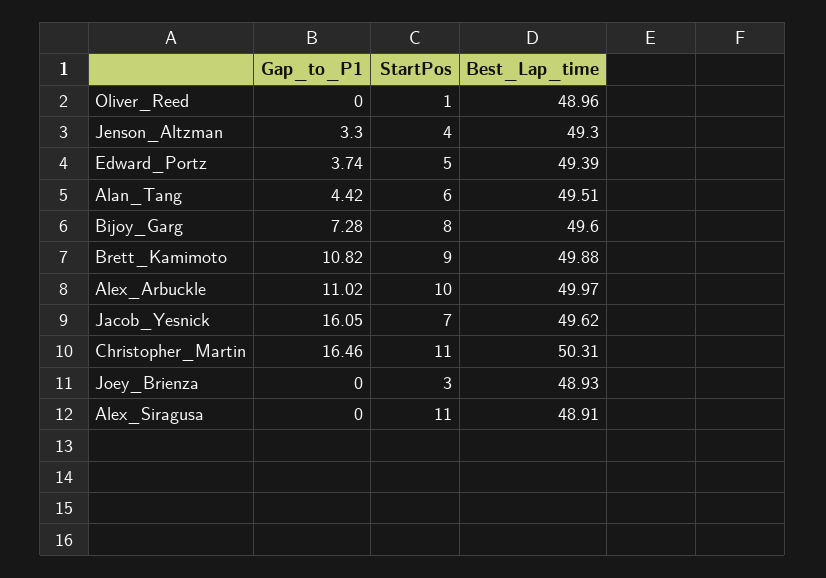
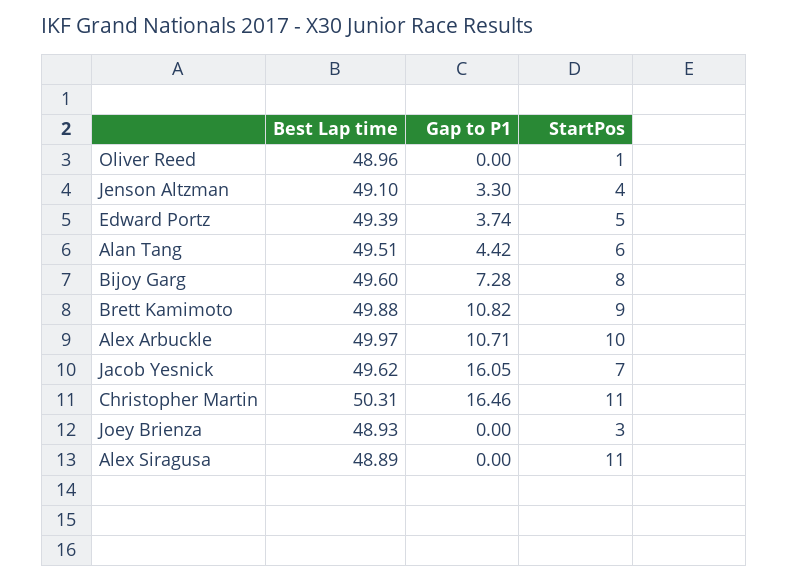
Best_Lap_time, Jenson_Altzman: 49.3 -> 49.1
Gap_to_P1, Alex_Arbuckle: 11.02 -> 10.71
Best_Lap_time, Alex_Siragusa: 48.91 -> 48.89

